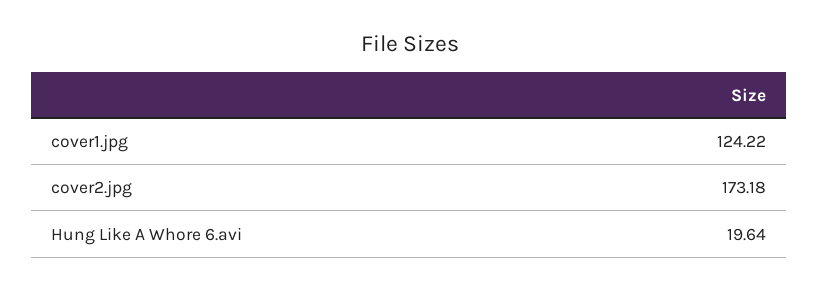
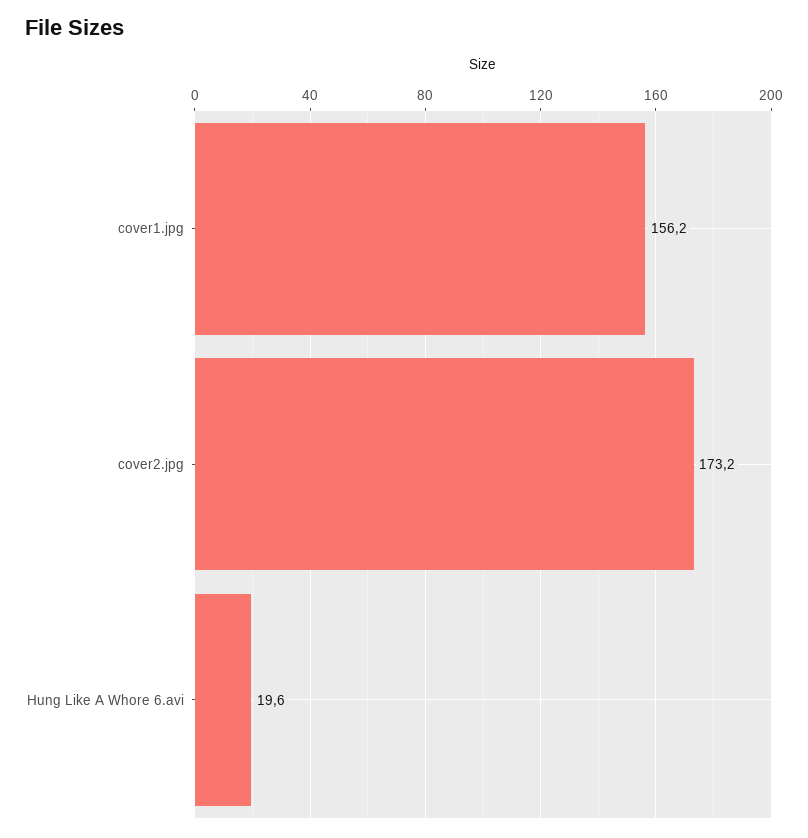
cover1.jpg: 124.22 -> 156.2

